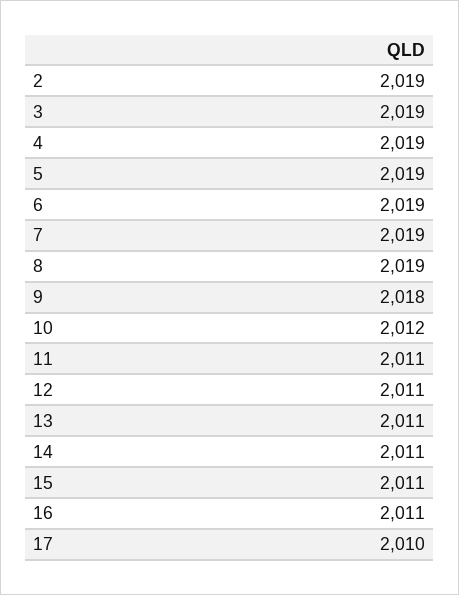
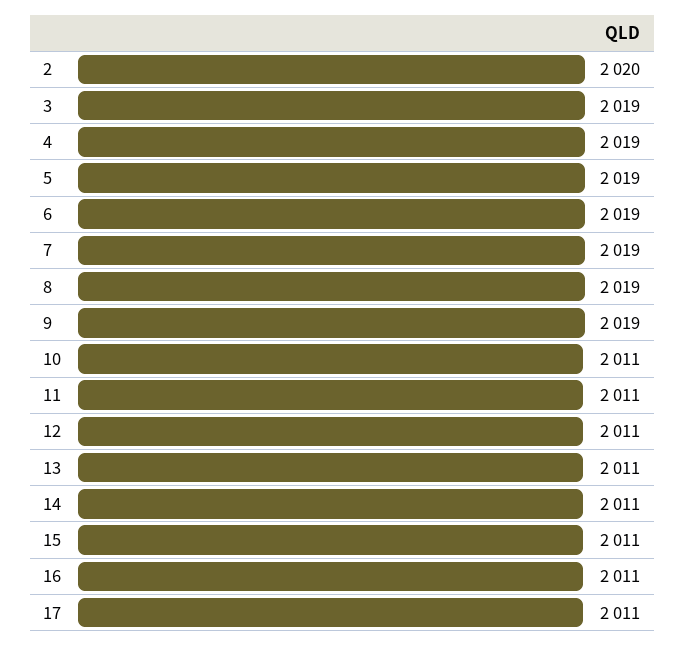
2: 2019 -> 2020
9: 2018 -> 2019
10: 2012 -> 2011
17: 2010 -> 2011

